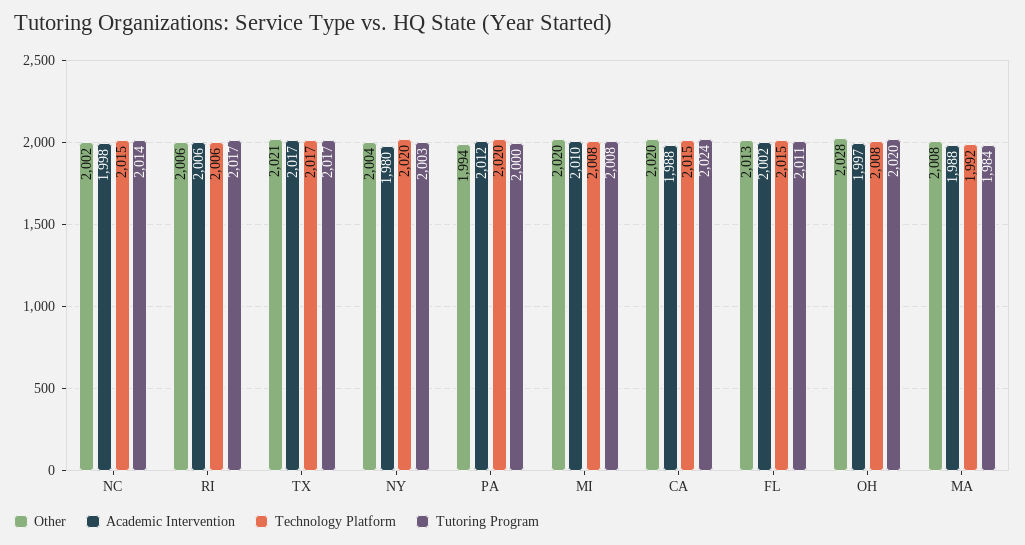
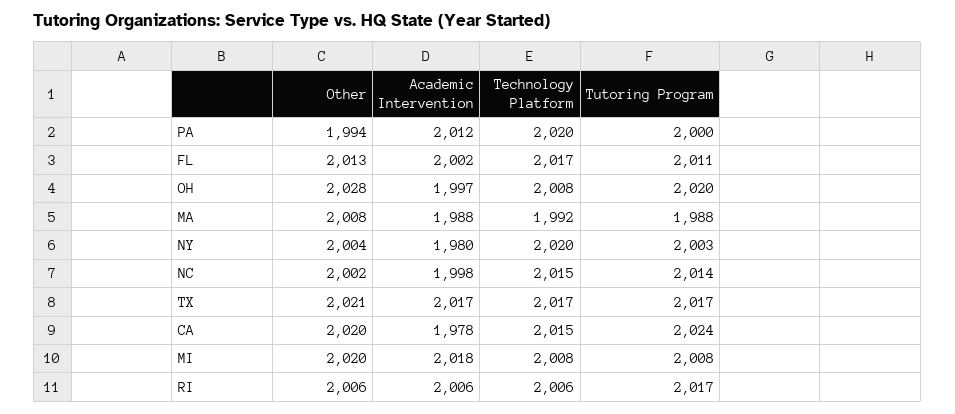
Academic Intervention, MI: 2010 -> 2018
Academic Intervention, CA: 1988 -> 1978
Technology Platform, FL: 2015 -> 2017
Tutoring Program, MA: 1984 -> 1988

